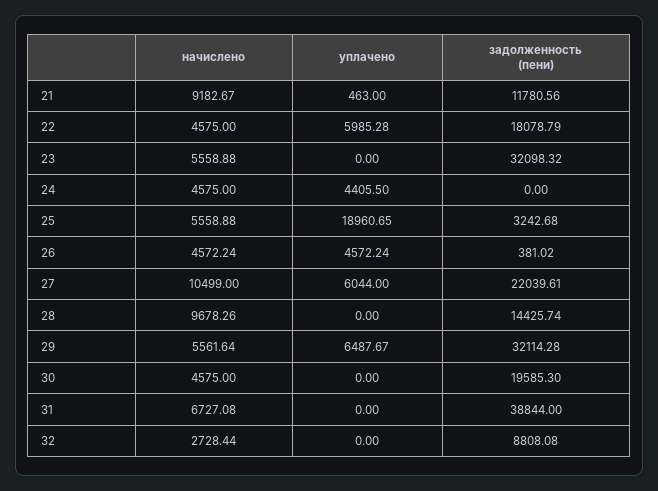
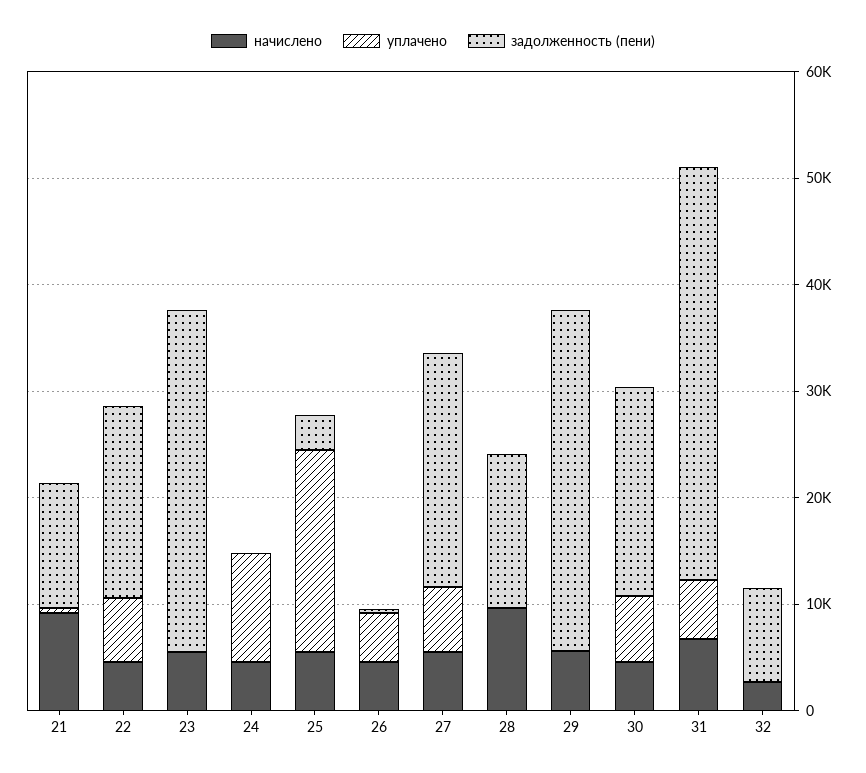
уплачено, 24: 4405.5 -> 10000
начислено, 27: 10499 -> 6000
уплачено, 29: 6487.67 -> 0
уплачено, 30: 0 -> 6000
уплачено, 31: 0 -> 6000

